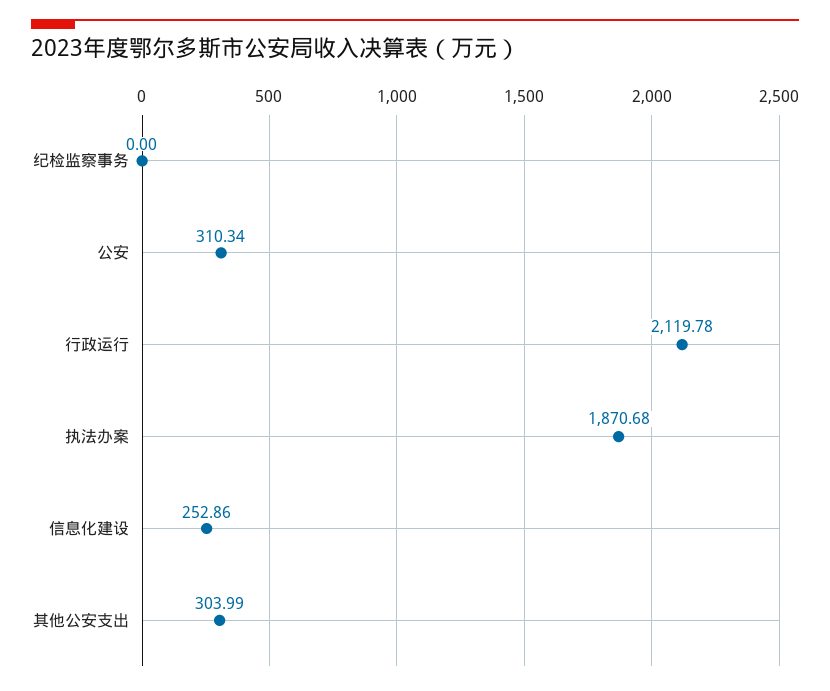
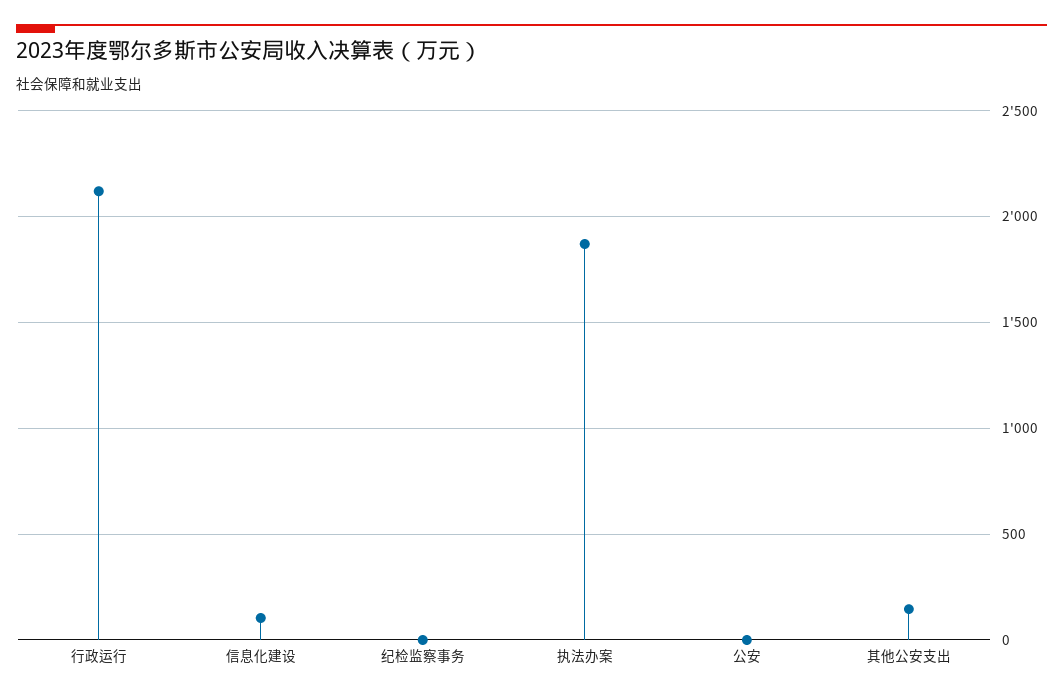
公安: 310.34 -> 0
信息化建设: 252.86 -> 100
其他公安支出: 303.99 -> 150

